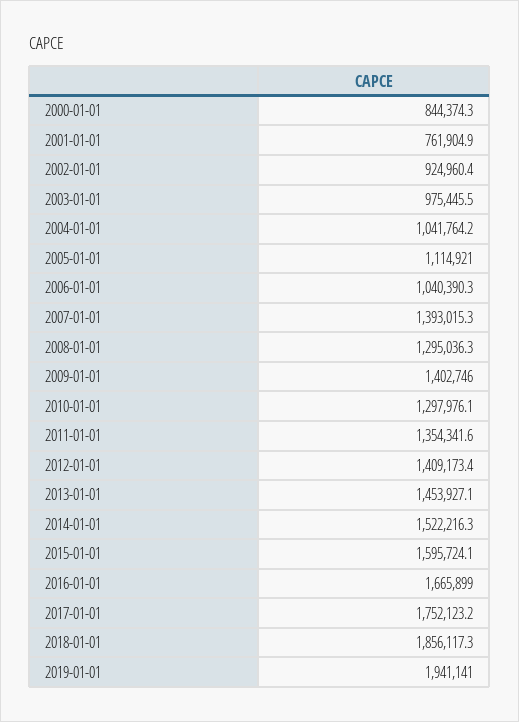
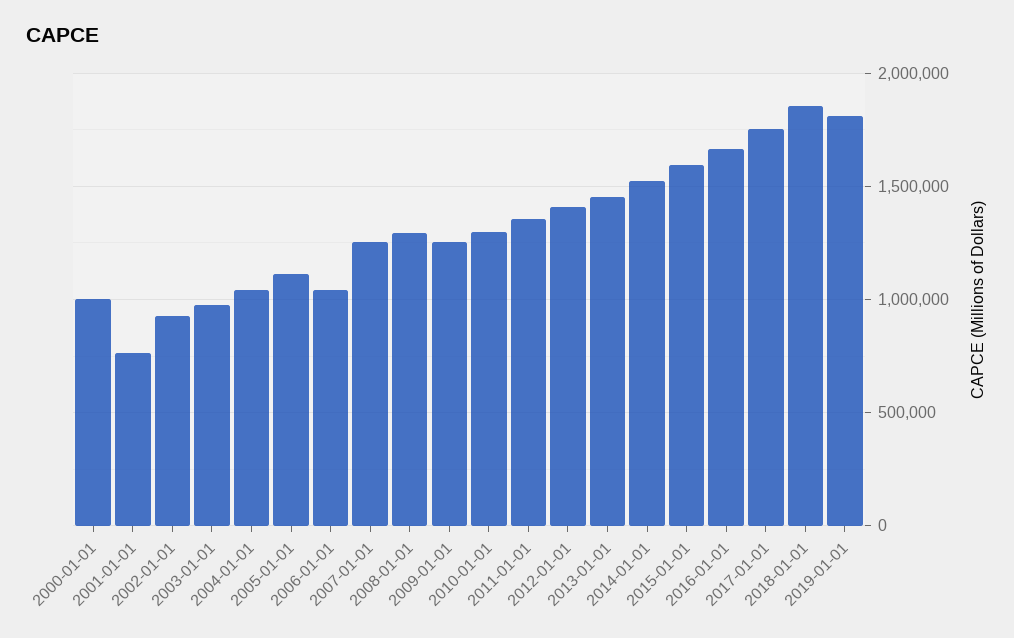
2000-01-01: 844374.3 -> 1000000
2007-01-01: 1393015.3 -> 1250000
2009-01-01: 1402746 -> 1250000
2019-01-01: 1941141 -> 1800000

